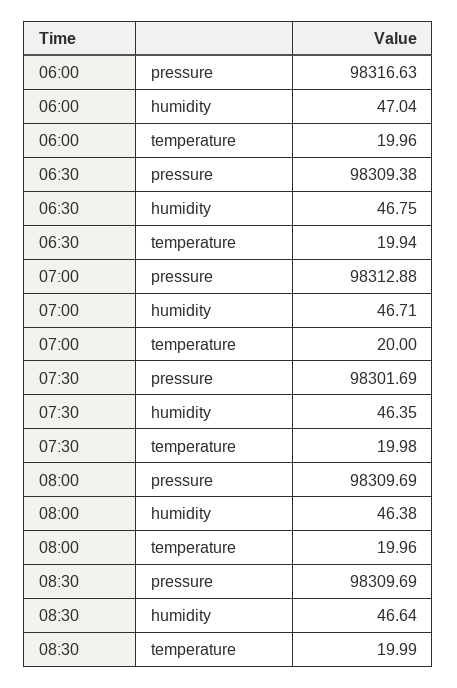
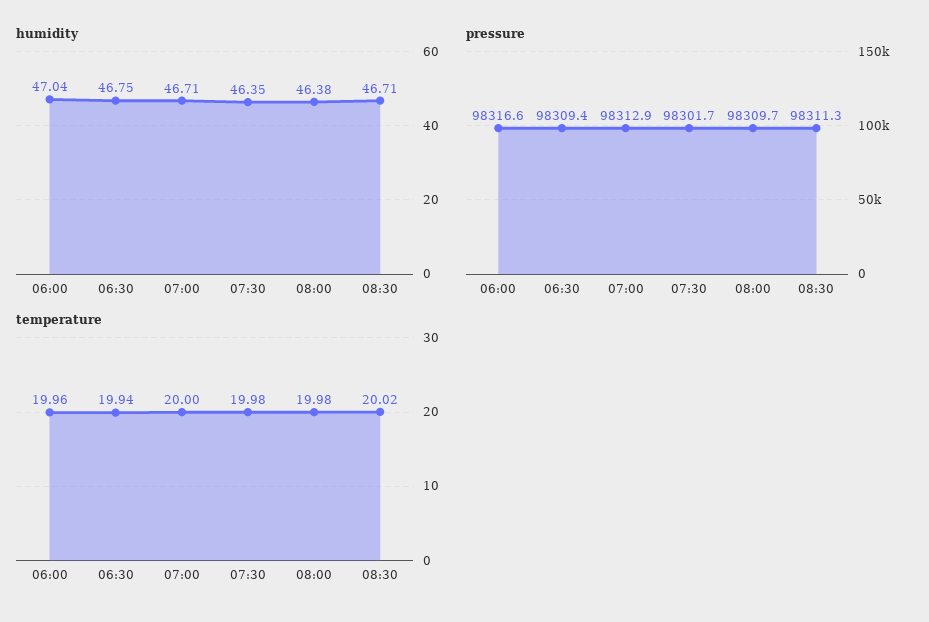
temperature, 08:00: 19.96 -> 19.98
pressure, 08:30: 98309.69 -> 98311.3
humidity, 08:30: 46.64 -> 46.71
temperature, 08:30: 19.99 -> 20.02

